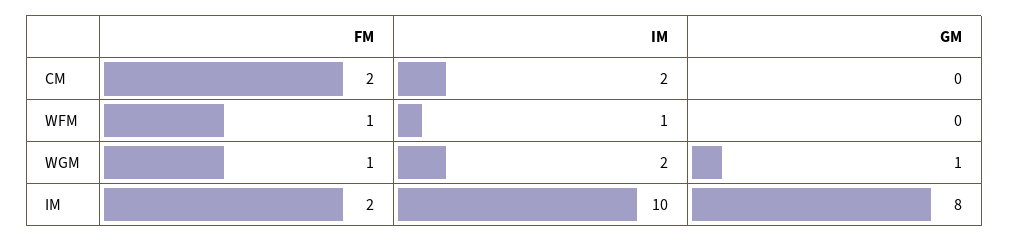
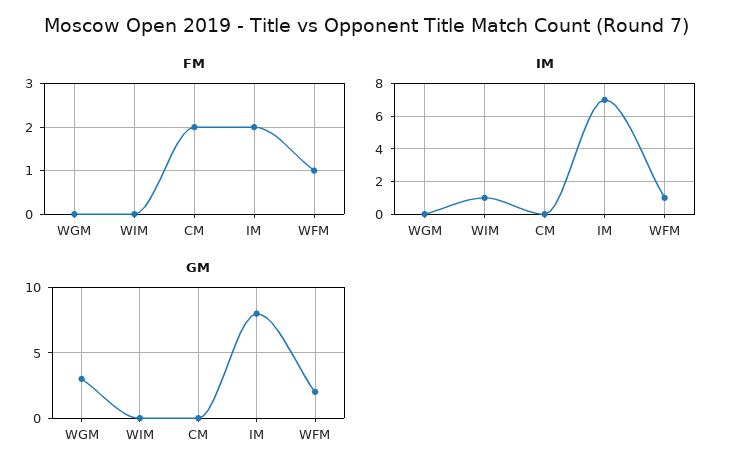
IM, CM: 2 -> 0
GM, WFM: 0 -> 2
FM, WGM: 1 -> 0
IM, WGM: 2 -> 0
GM, WGM: 1 -> 3
IM, IM: 10 -> 7
FM, WIM: none -> 0
IM, WIM: none -> 1
GM, WIM: none -> 0

